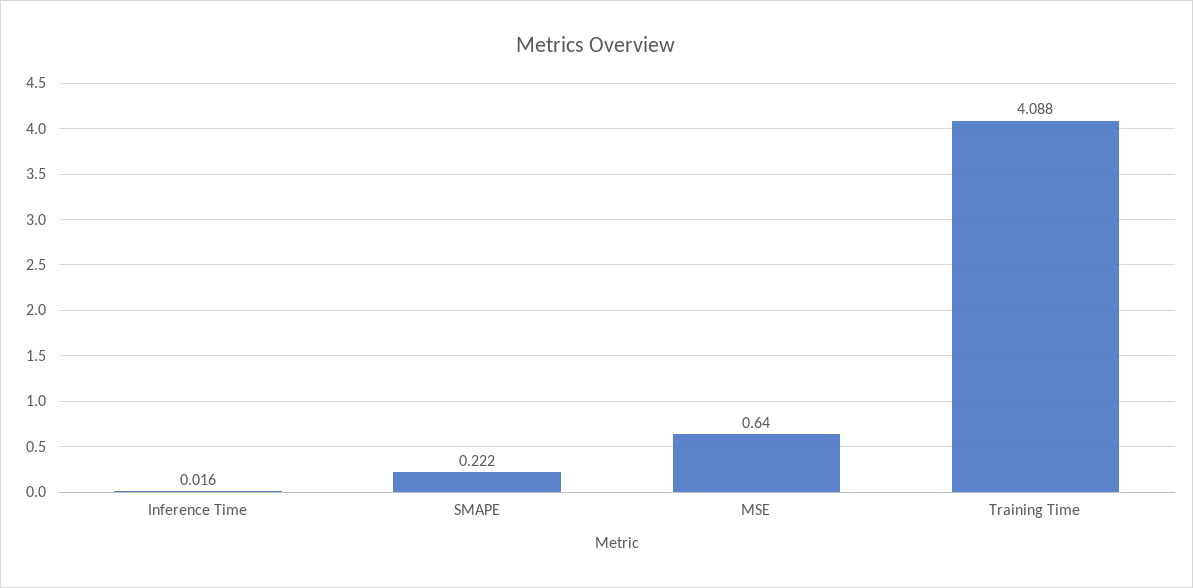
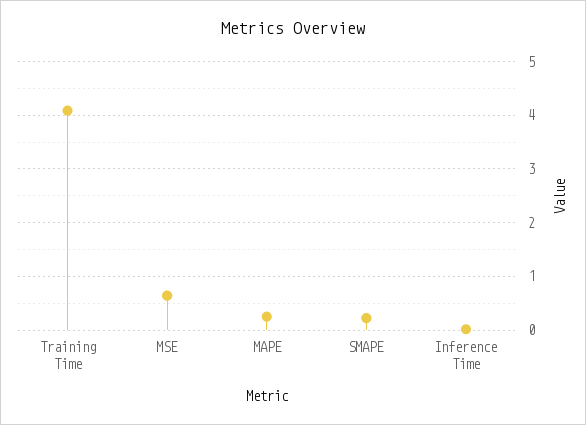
MAPE: none -> 0.2

